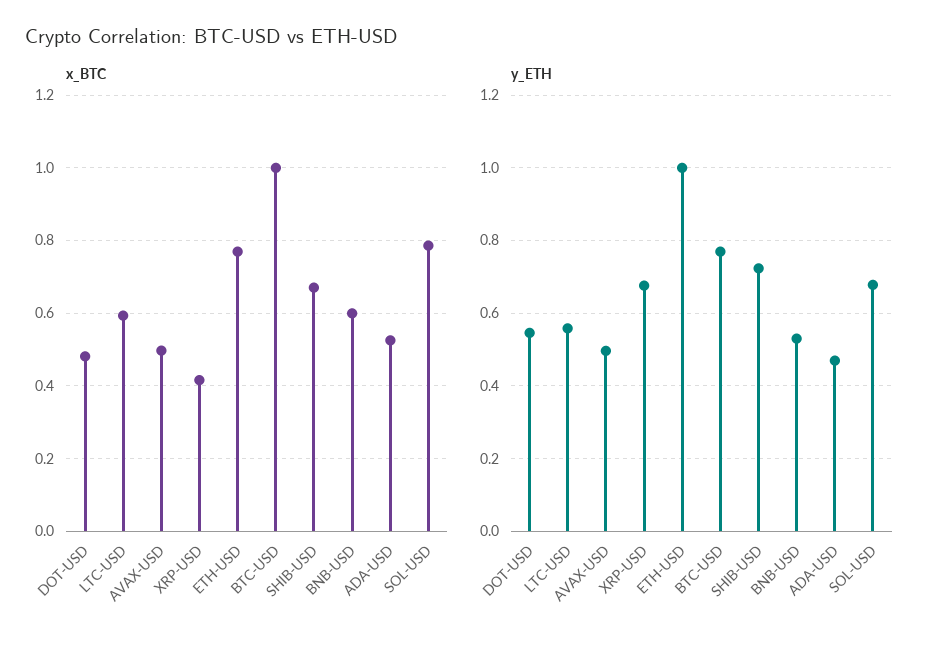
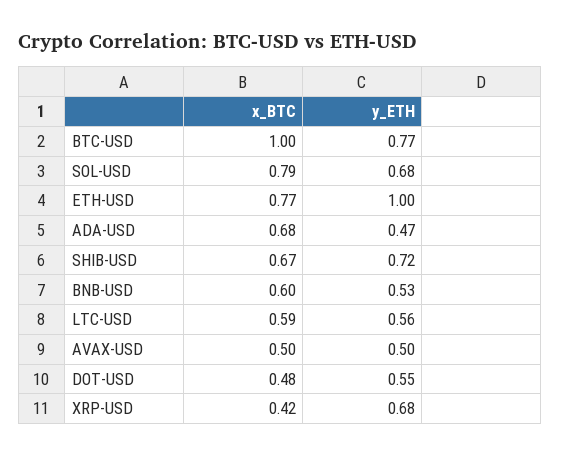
x_BTC, ADA-USD: 0.52 -> 0.68

